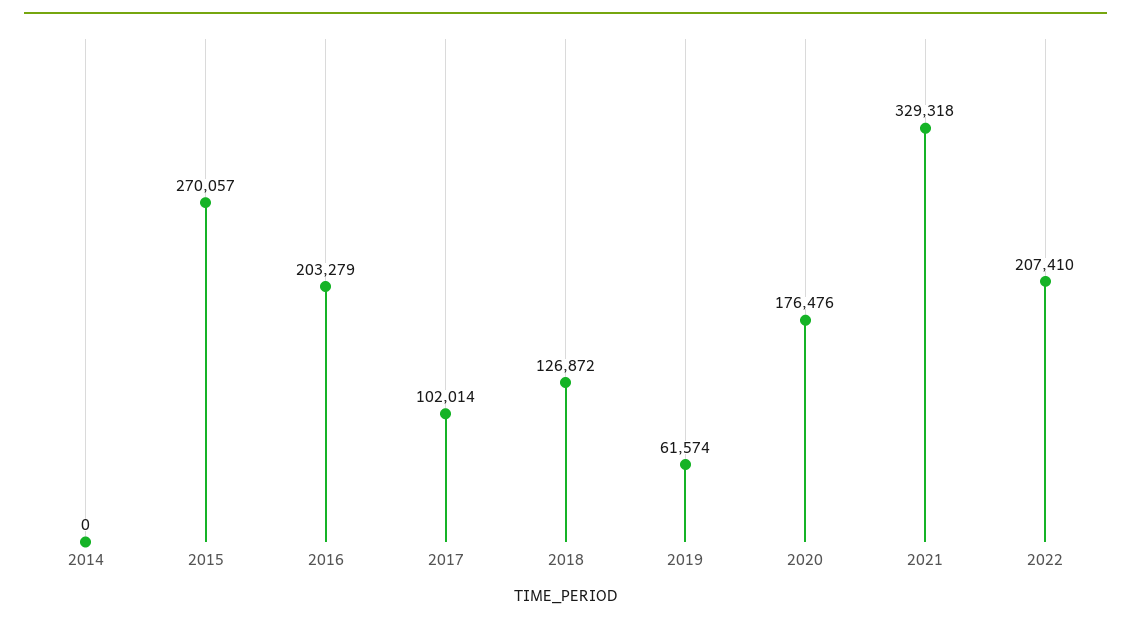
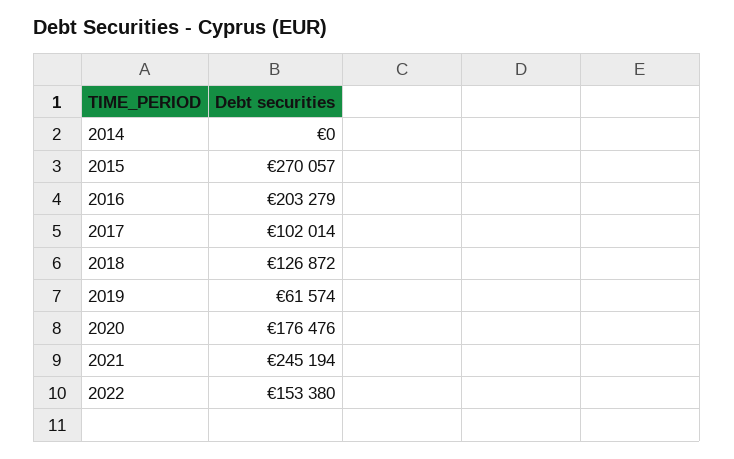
2021: 329318 -> 245194
2022: 207410 -> 153380

